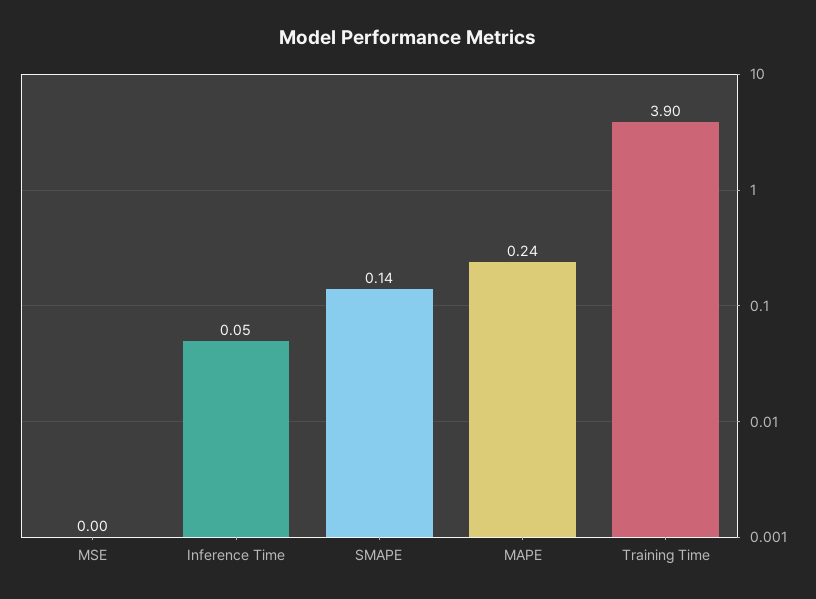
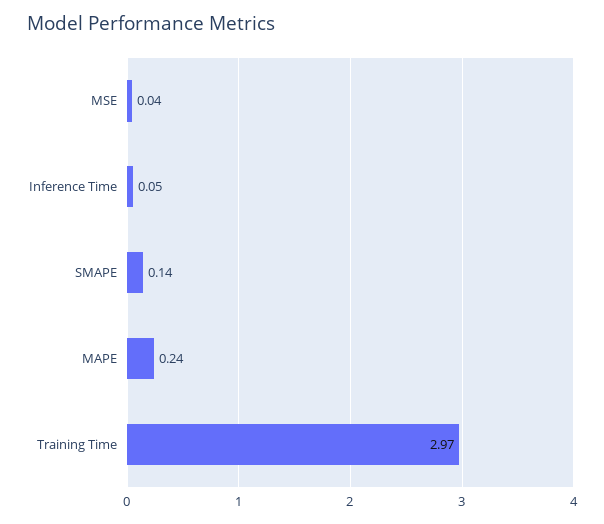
MSE: 0 -> 0.04
Training Time: 3.9 -> 2.97

